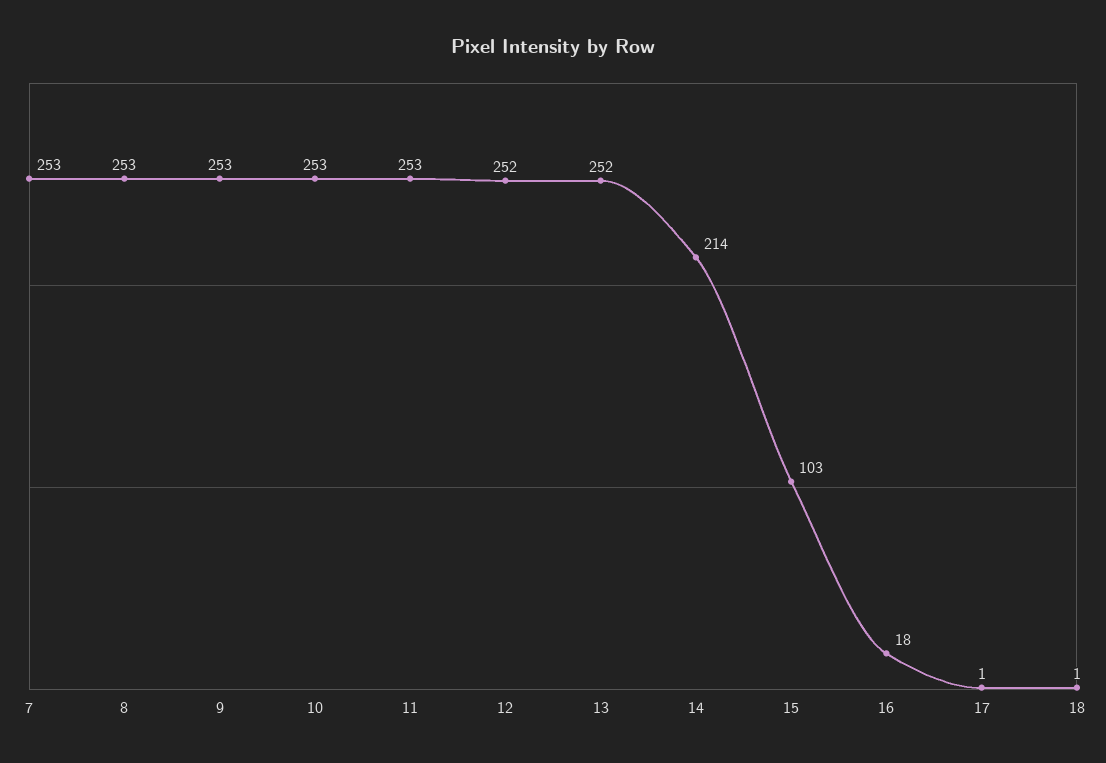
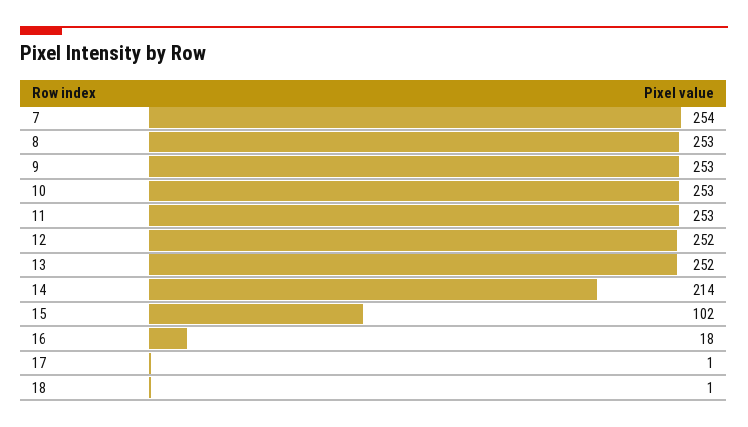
7: 253 -> 254
15: 103 -> 102

